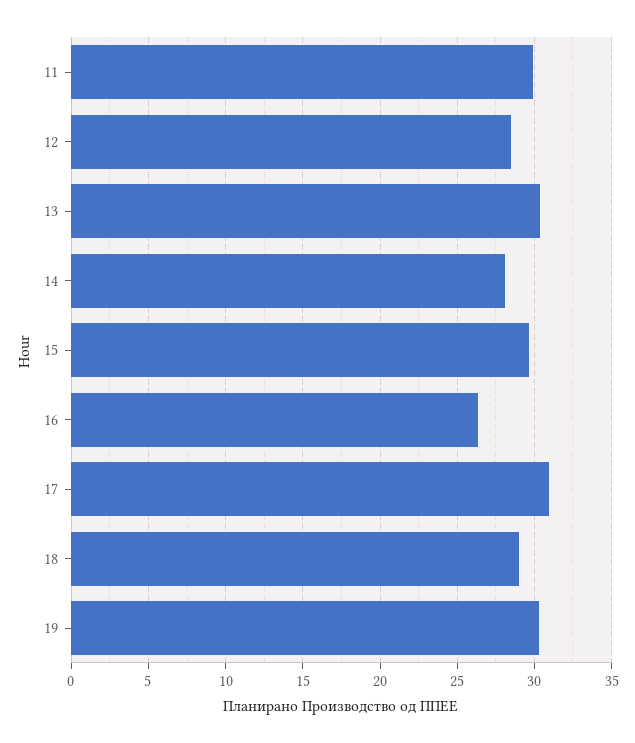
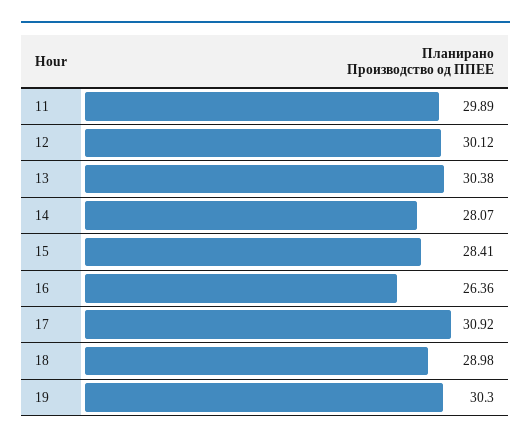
12: 28.5 -> 30.12
15: 29.5 -> 28.41

